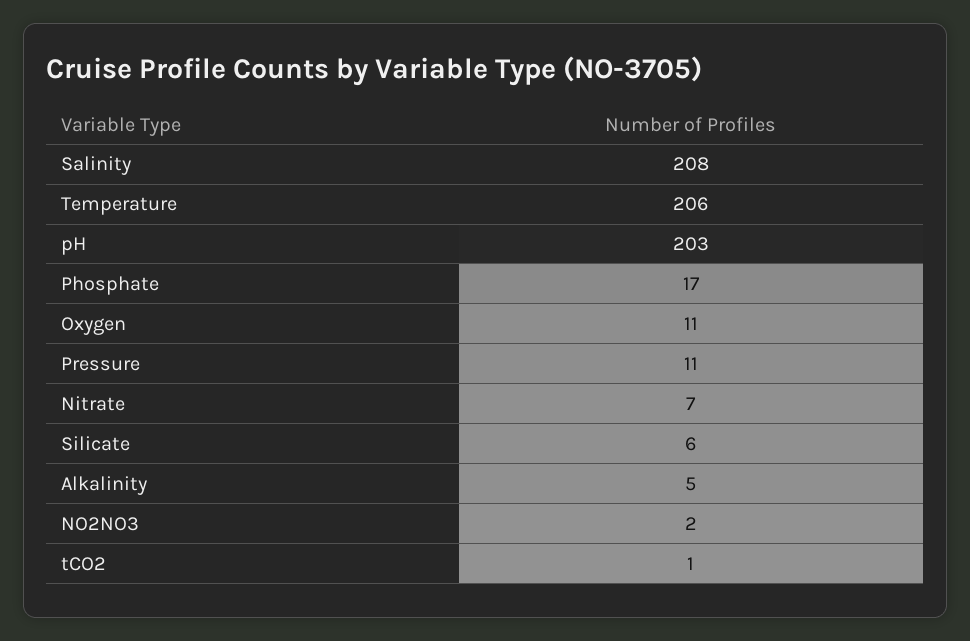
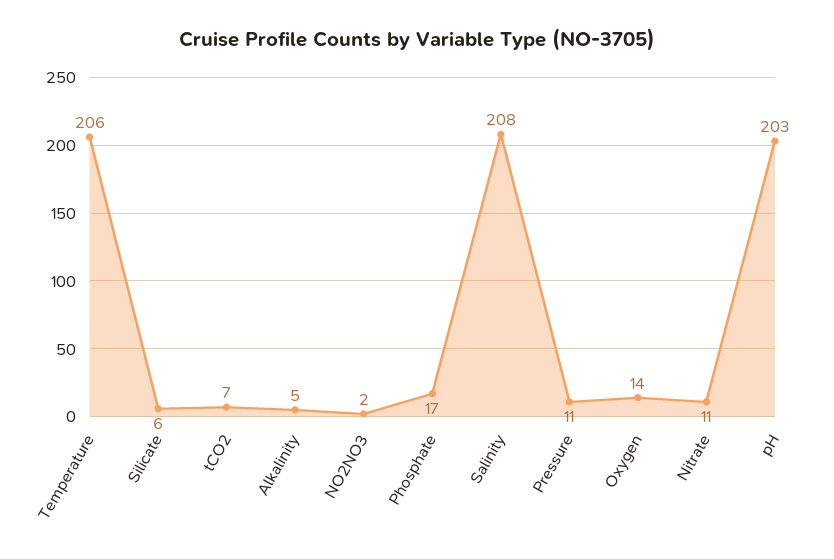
Oxygen: 11 -> 14
Nitrate: 7 -> 11
tCO2: 1 -> 7

